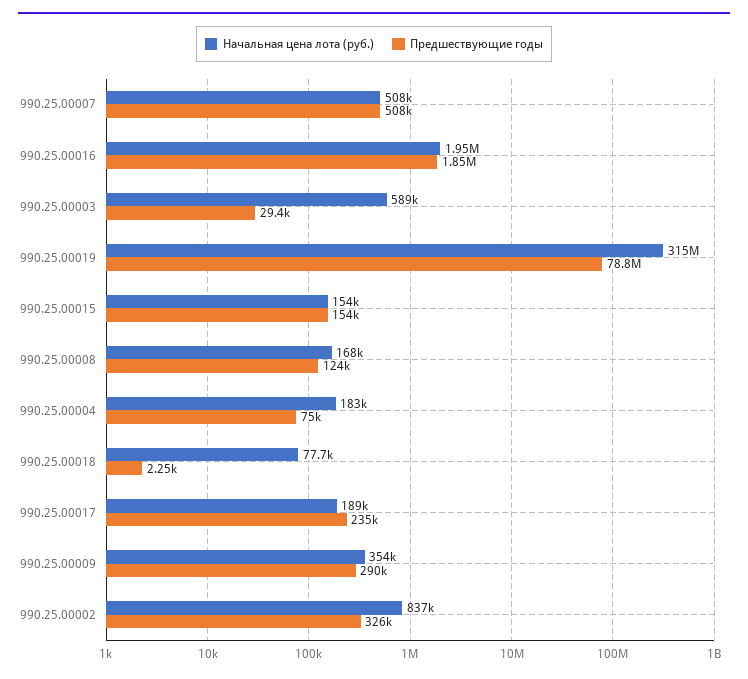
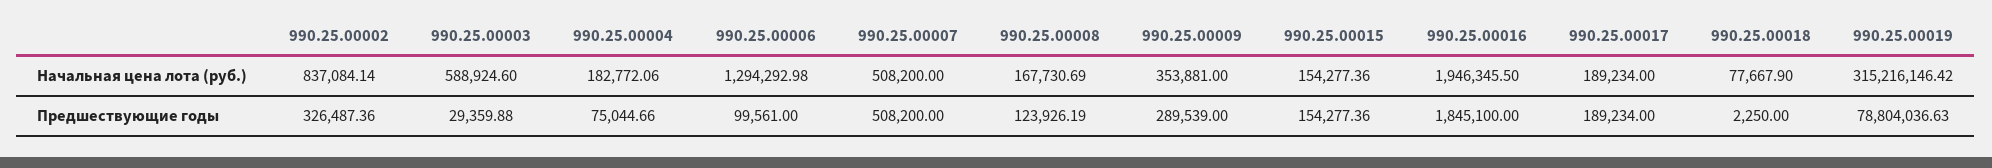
Предшествующие годы, 990.25.00017: 235000 -> 189234
Начальная цена лота (руб.), 990.25.00006: none -> 1294292.98
Предшествующие годы, 990.25.00006: none -> 99561

